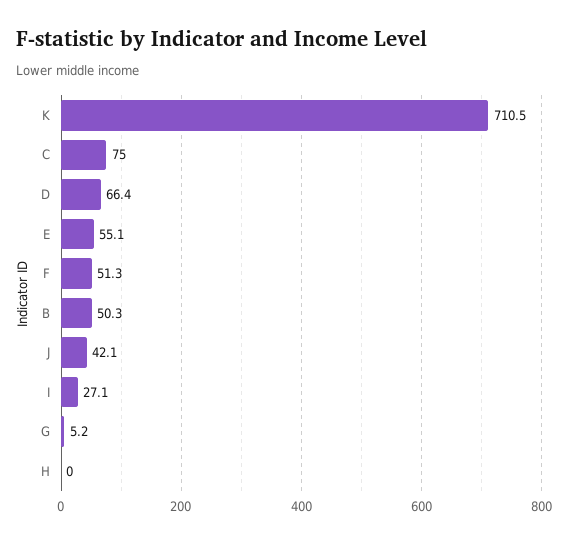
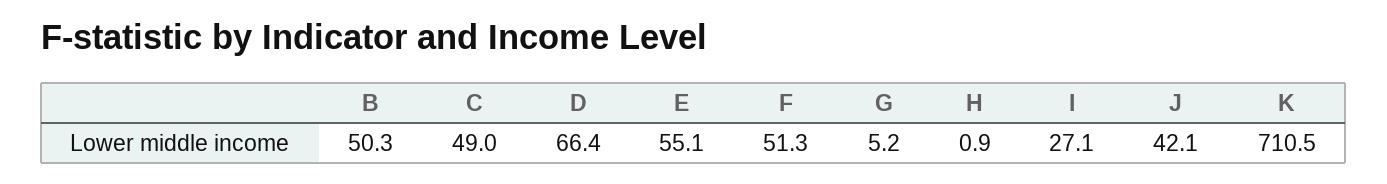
C: 75 -> 49
H: 0 -> 0.9

